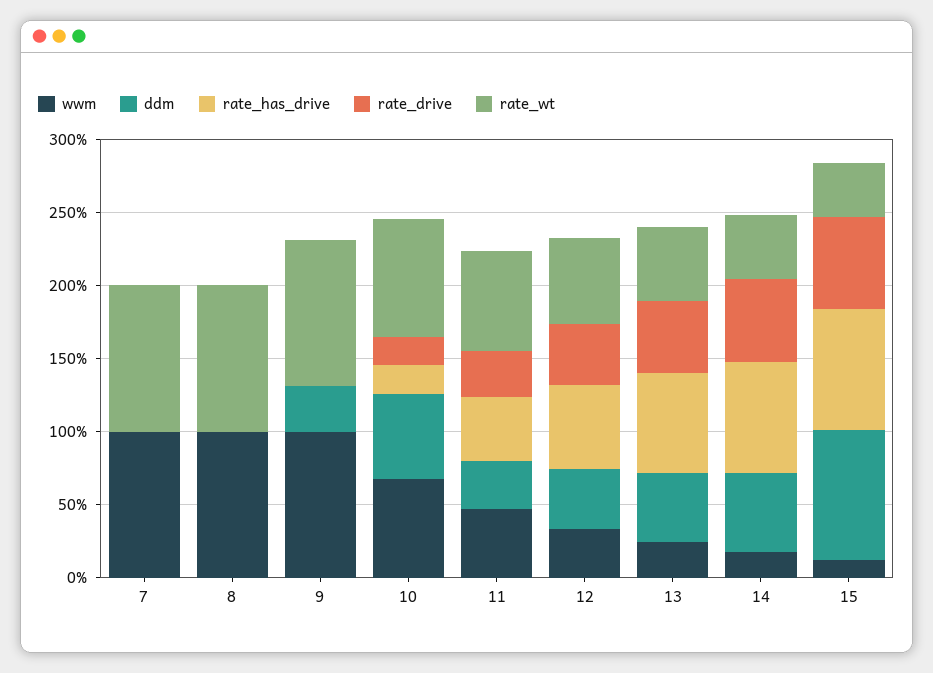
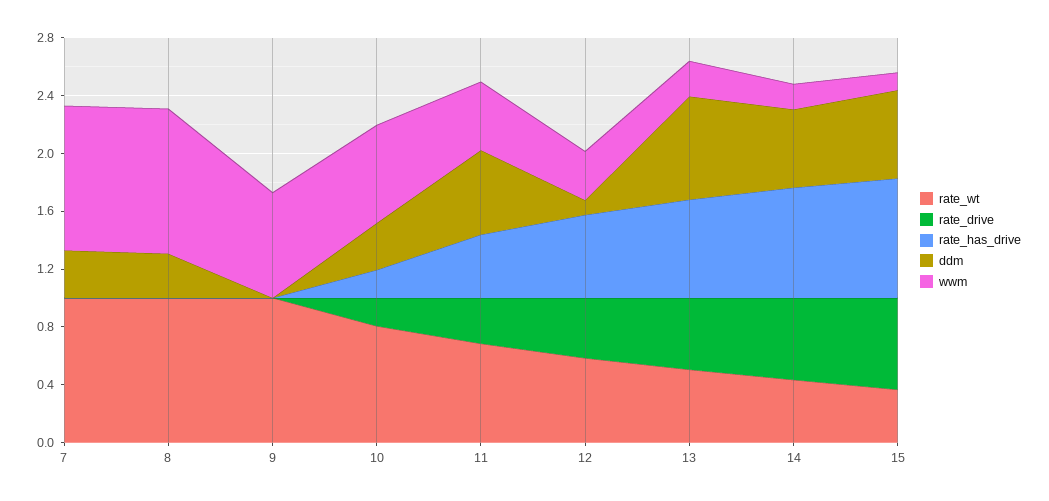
ddm, 7: 0 -> 0.3
ddm, 8: 0 -> 0.3
wwm, 9: 1 -> 0.7
ddm, 9: 0.3 -> 0
ddm, 10: 0.6 -> 0.3
ddm, 11: 0.3 -> 0.6
ddm, 12: 0.4 -> 0.1
ddm, 13: 0.5 -> 0.7
ddm, 15: 0.9 -> 0.6

